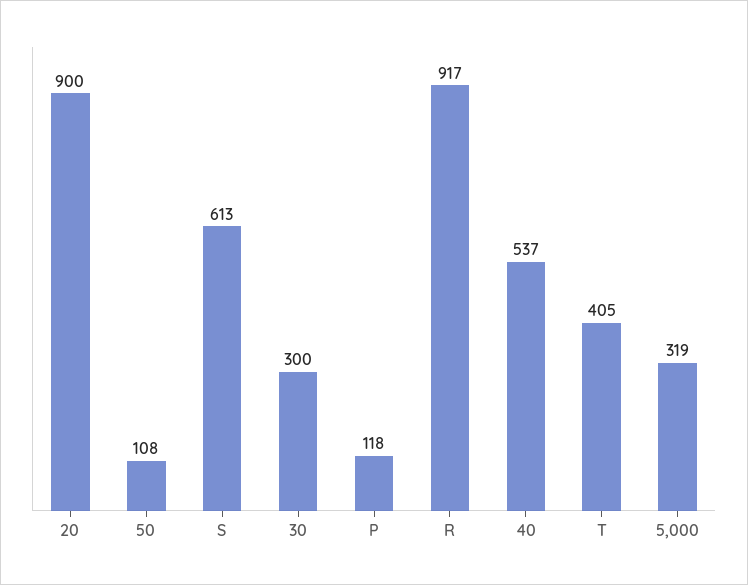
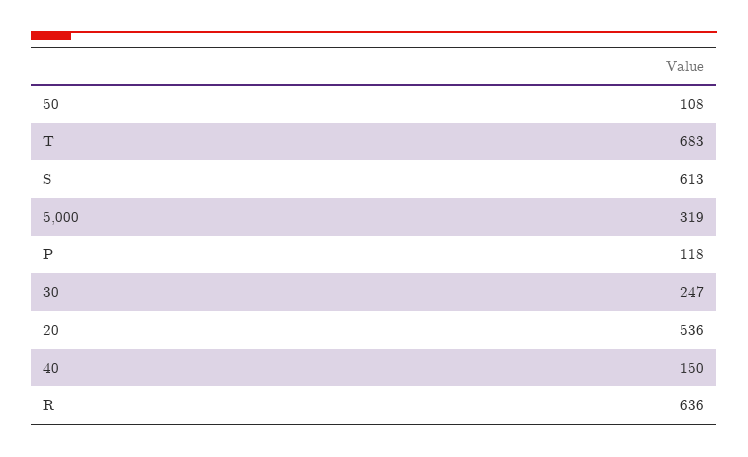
20: 900 -> 536
30: 300 -> 247
R: 917 -> 636
40: 537 -> 150
T: 405 -> 683

